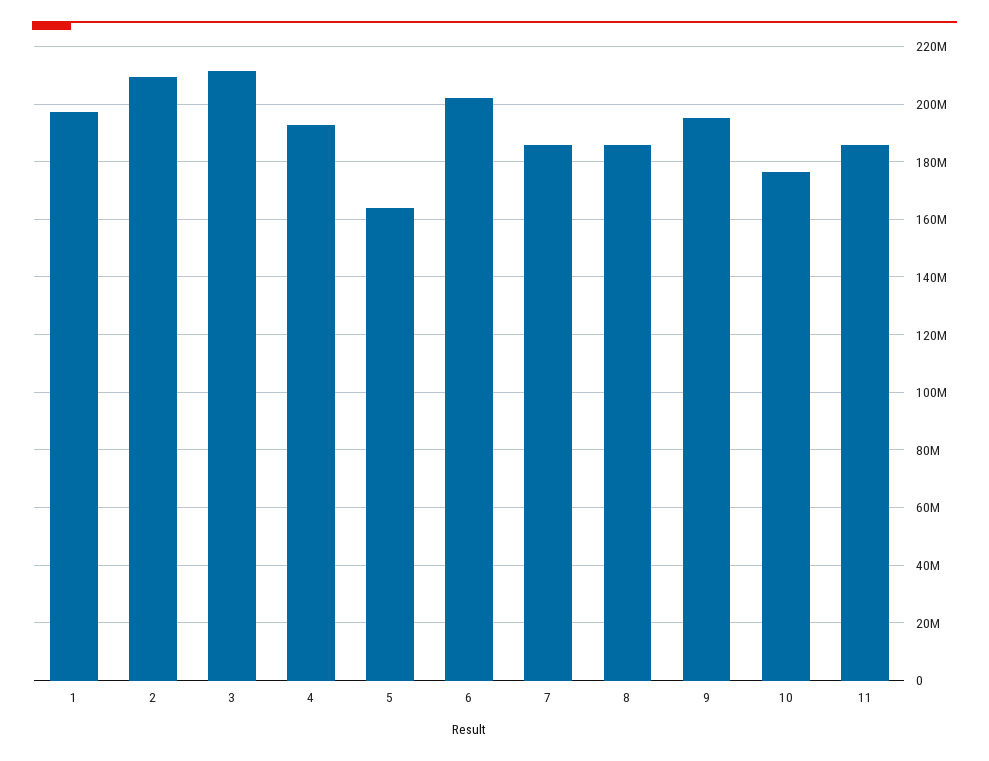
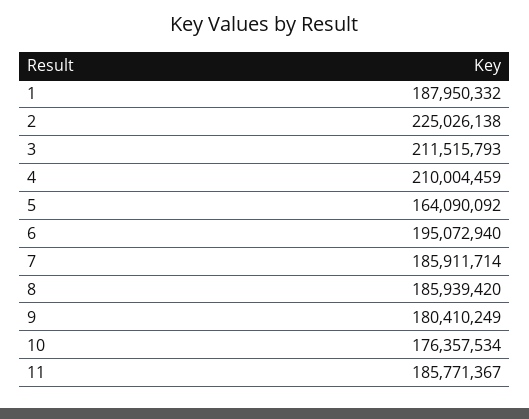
1: 197500000 -> 187950332
2: 210000000 -> 225026138
4: 192500000 -> 210004459
6: 202500000 -> 195072940
9: 195000000 -> 180410249

